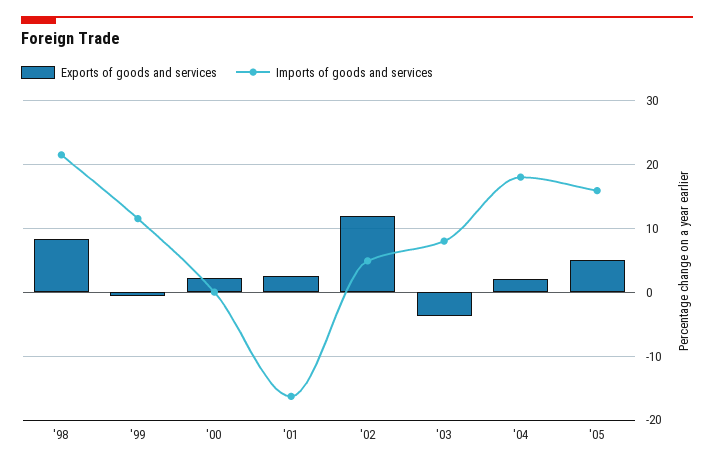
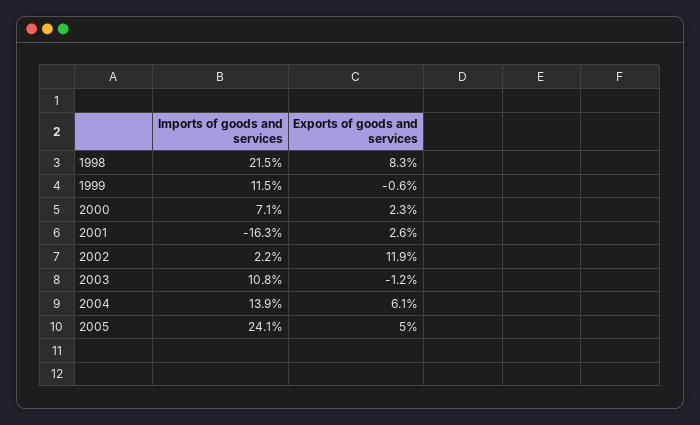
Imports of goods and services, '00: 0 -> 7.1
Imports of goods and services, '02: 5 -> 2.2
Exports of goods and services, '03: -4 -> -1.2
Imports of goods and services, '03: 8 -> 10.8
Exports of goods and services, '04: 2 -> 6.1
Imports of goods and services, '04: 18 -> 13.9
Imports of goods and services, '05: 16 -> 24.1

